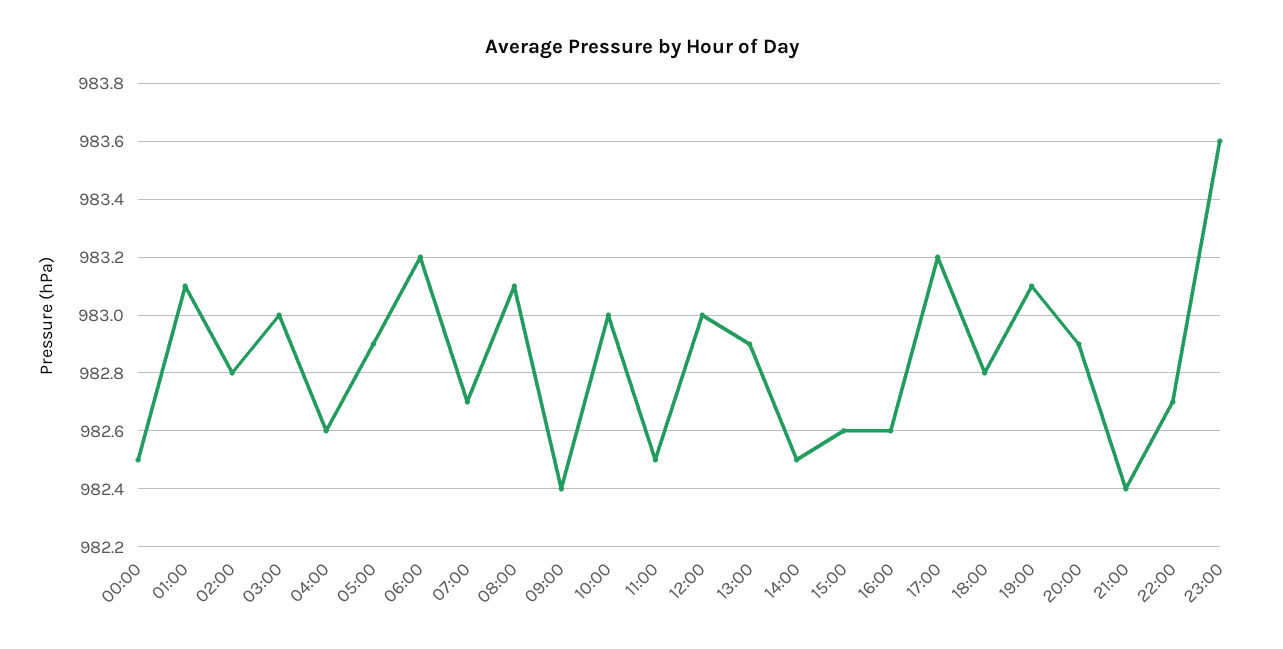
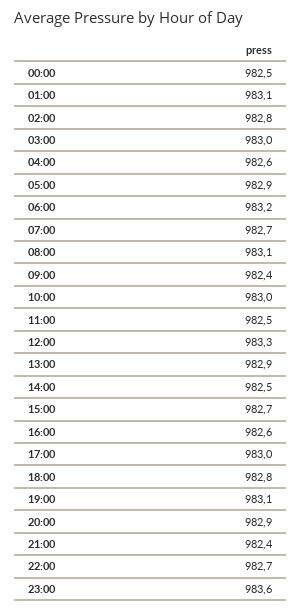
12:00: 983 -> 983.3
15:00: 982.6 -> 982.7
17:00: 983.2 -> 983

